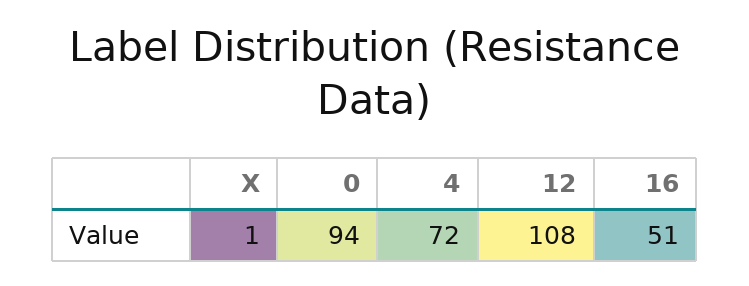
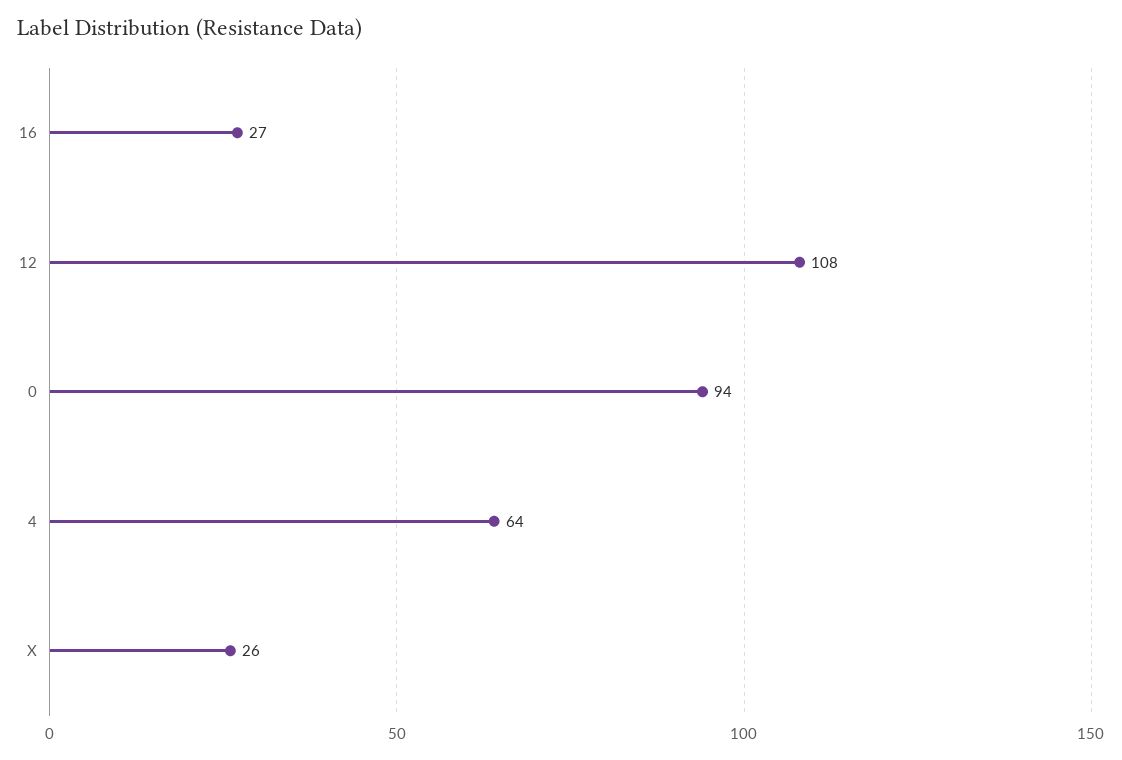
X: 1 -> 26
4: 72 -> 64
16: 51 -> 27

